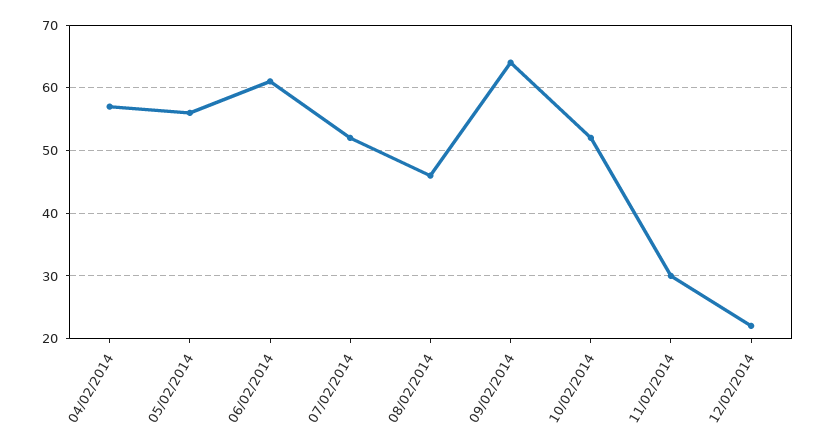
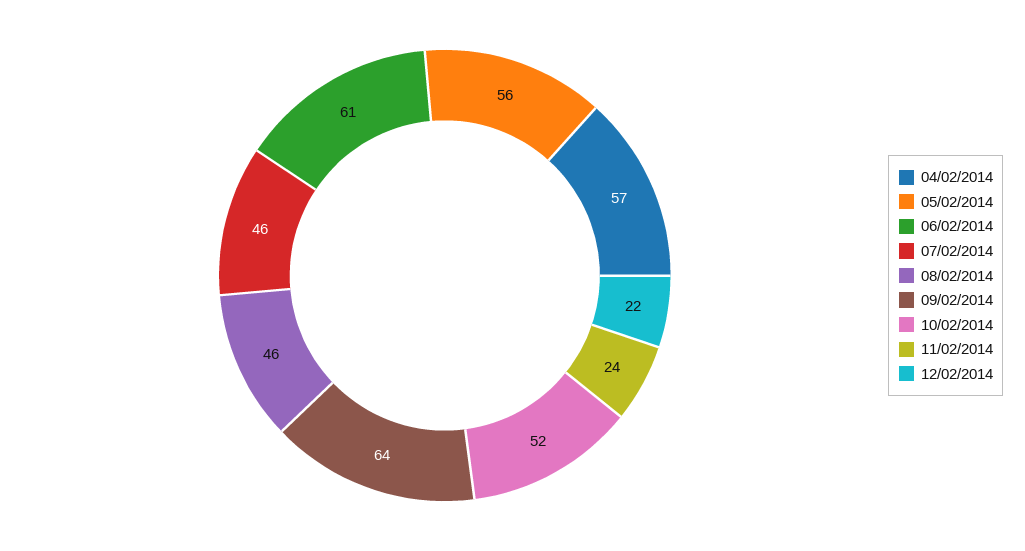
07/02/2014: 52 -> 46
11/02/2014: 30 -> 24

